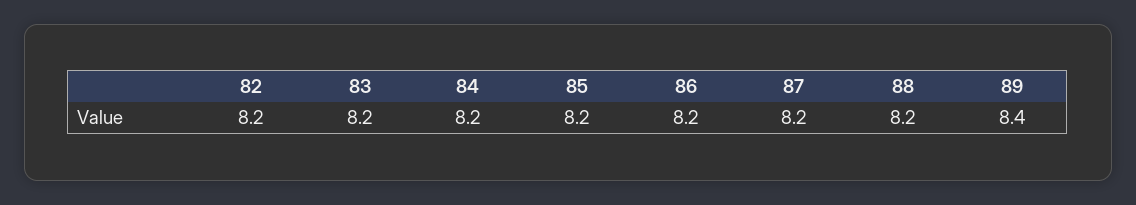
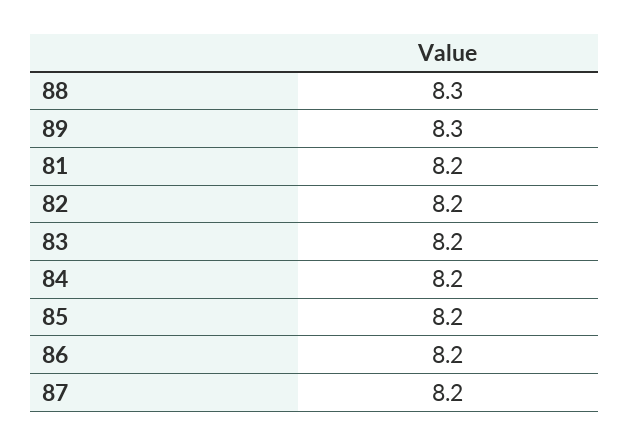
88: 8.2 -> 8.3
89: 8.4 -> 8.3
81: none -> 8.2

